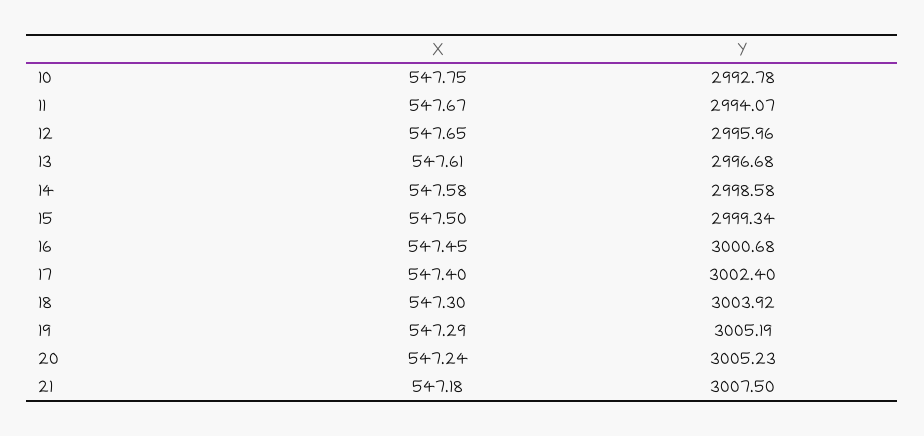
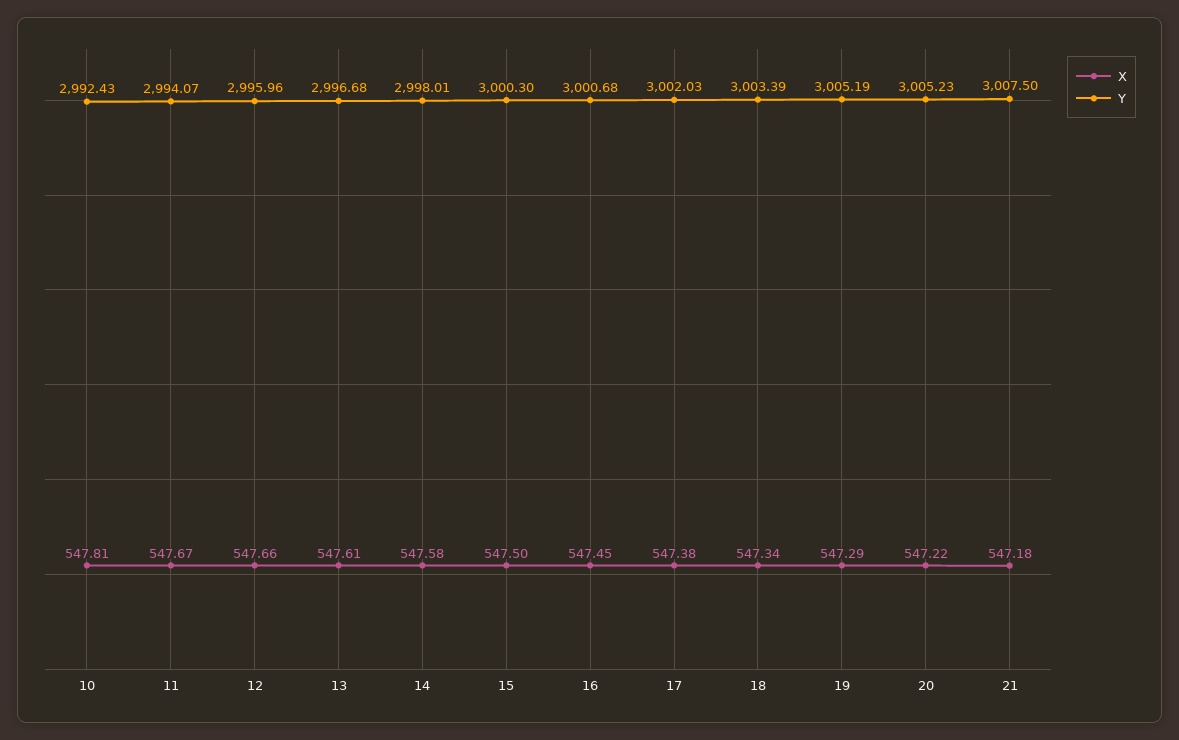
X, 10: 547.75 -> 547.81
Y, 10: 2992.78 -> 2992.43
X, 12: 547.65 -> 547.66
Y, 14: 2998.58 -> 2998.01
Y, 15: 2999.34 -> 3000.3
X, 17: 547.4 -> 547.38
Y, 17: 3002.4 -> 3002.03
X, 18: 547.3 -> 547.34
Y, 18: 3003.92 -> 3003.39
X, 20: 547.24 -> 547.22

